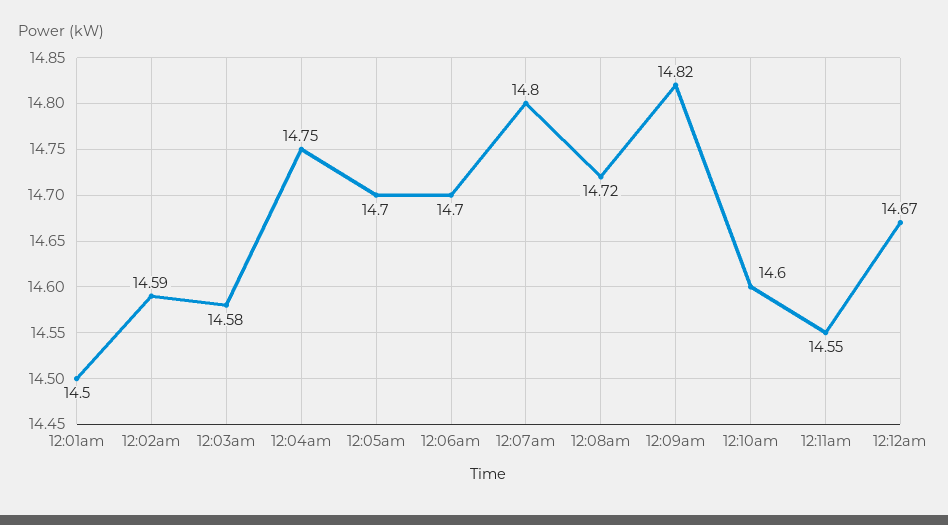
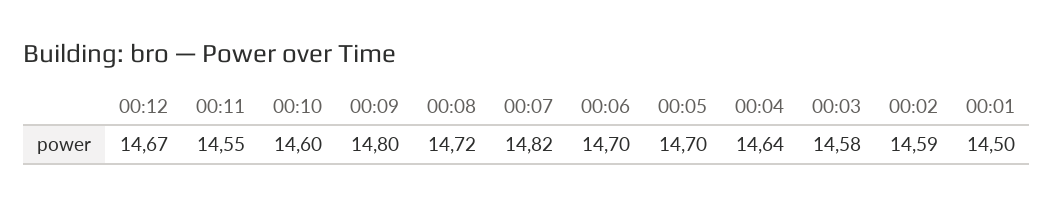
12:04am: 14.75 -> 14.64
12:07am: 14.8 -> 14.82
12:09am: 14.82 -> 14.8

